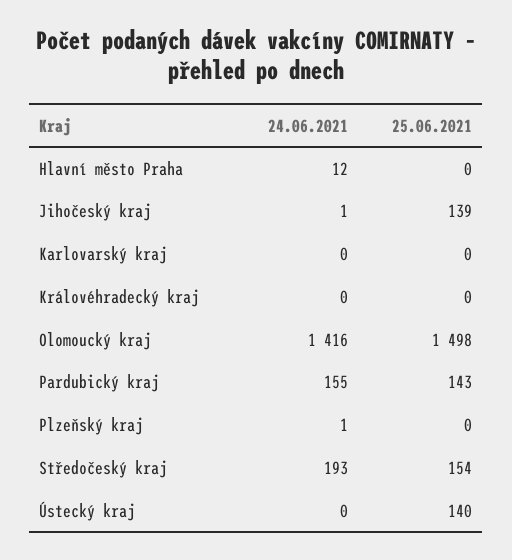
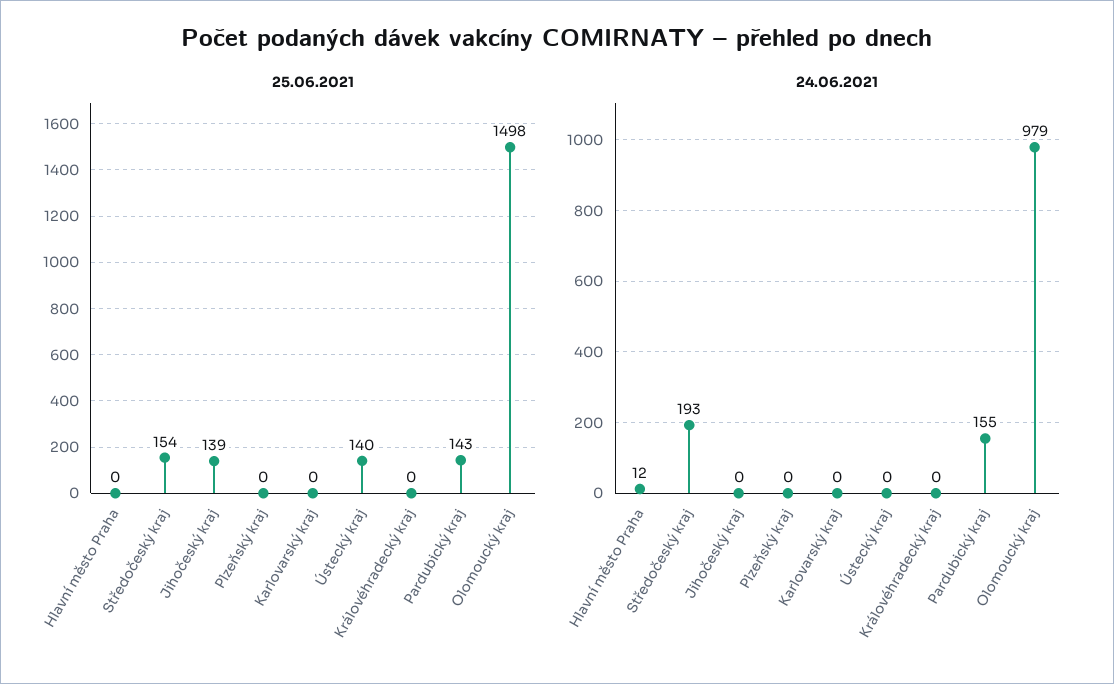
24.06.2021, Jihočeský kraj: 1 -> 0
24.06.2021, Olomoucký kraj: 1416 -> 979
24.06.2021, Plzeňský kraj: 1 -> 0

